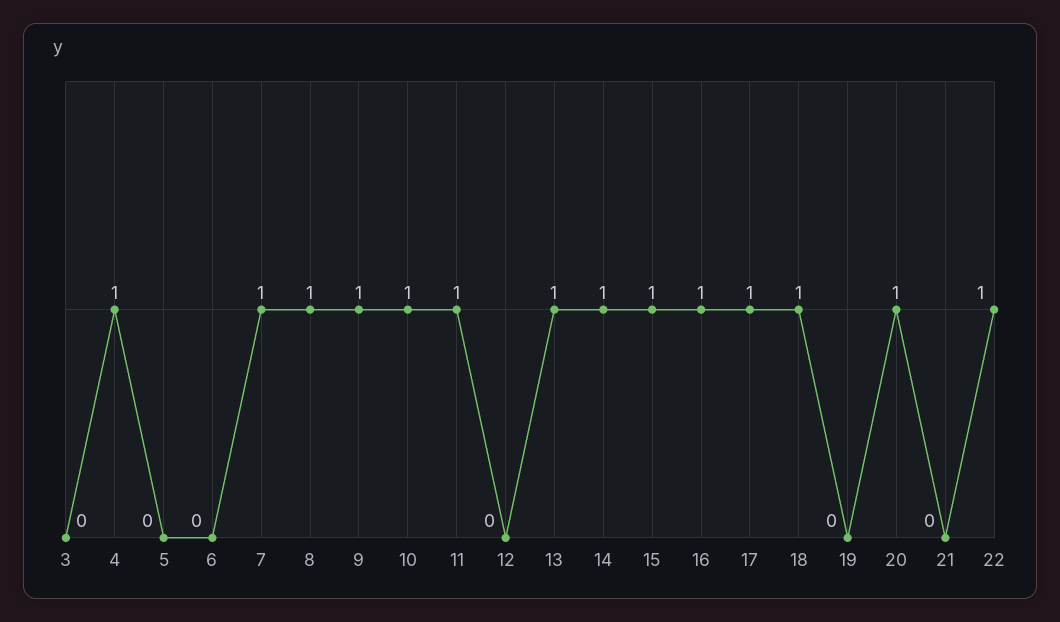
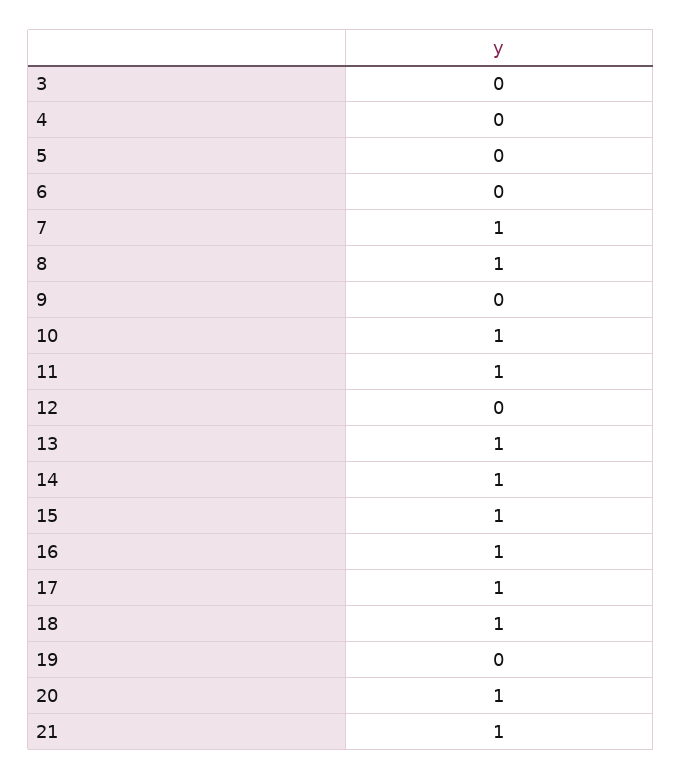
4: 1 -> 0
9: 1 -> 0
21: 0 -> 1
22: 1 -> none

